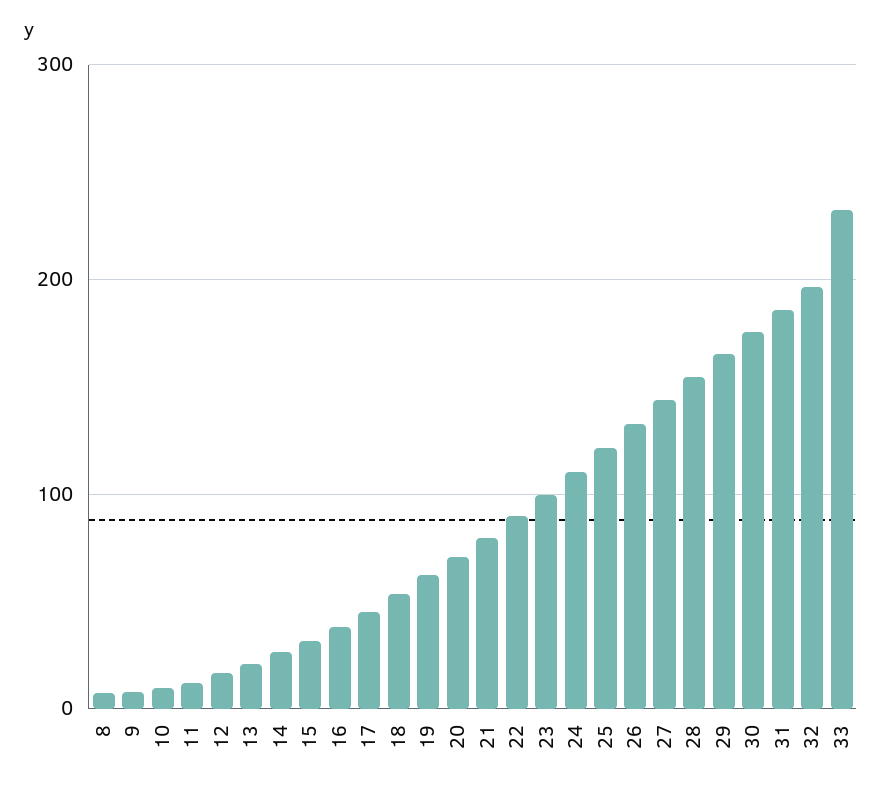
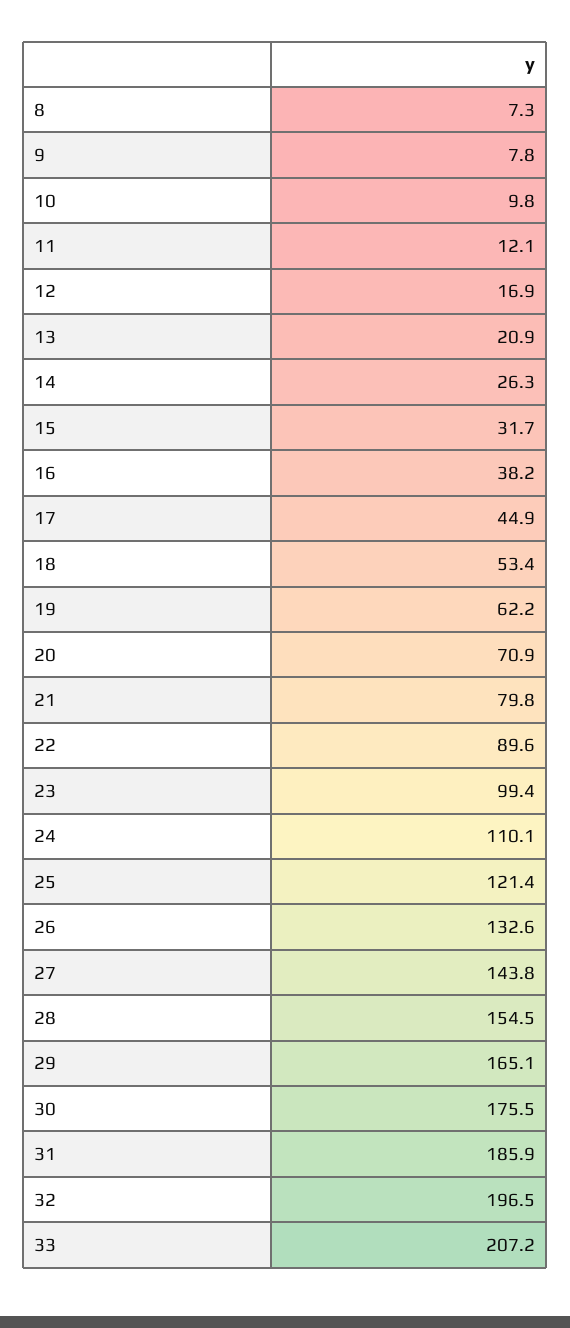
33: 230 -> 207.2

